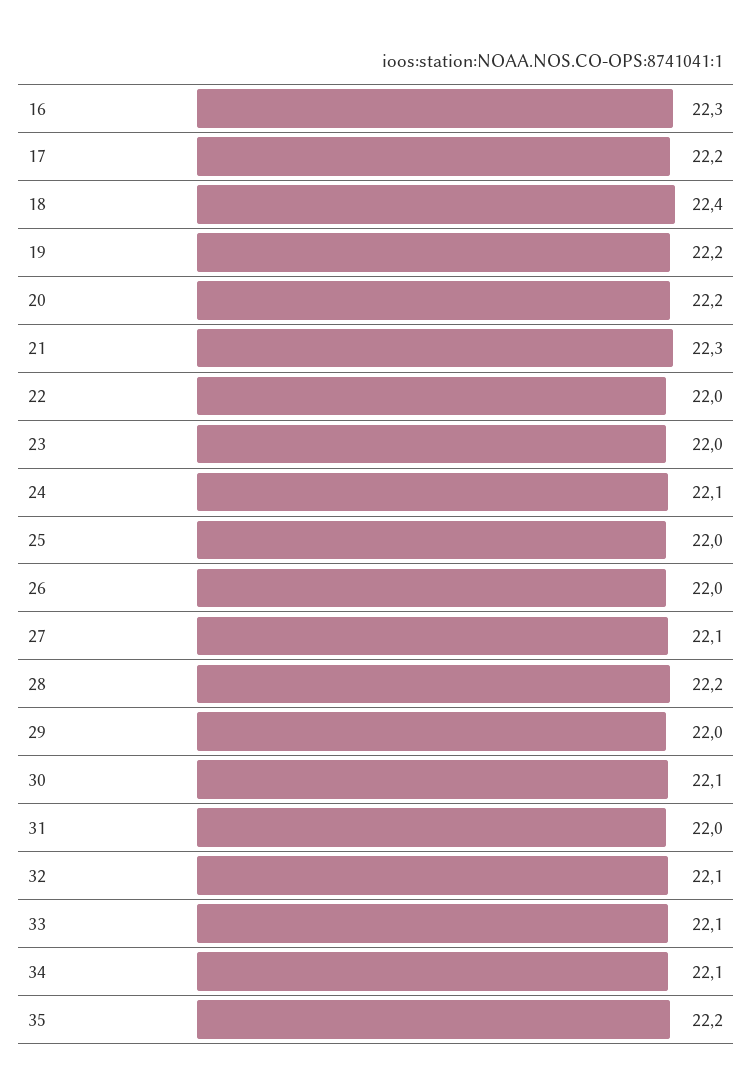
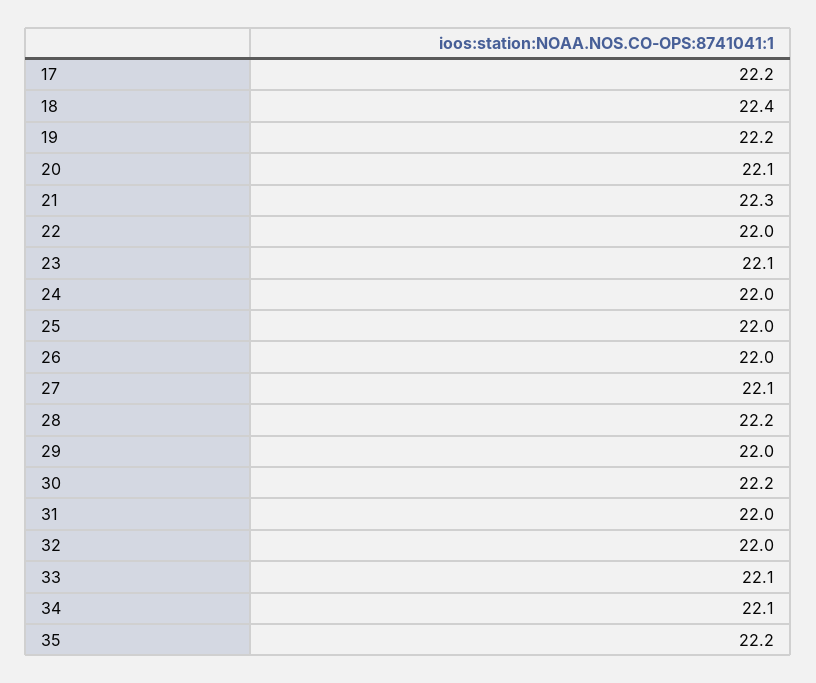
16: 22.3 -> none
20: 22.2 -> 22.1
23: 22 -> 22.1
24: 22.1 -> 22
30: 22.1 -> 22.2
32: 22.1 -> 22

